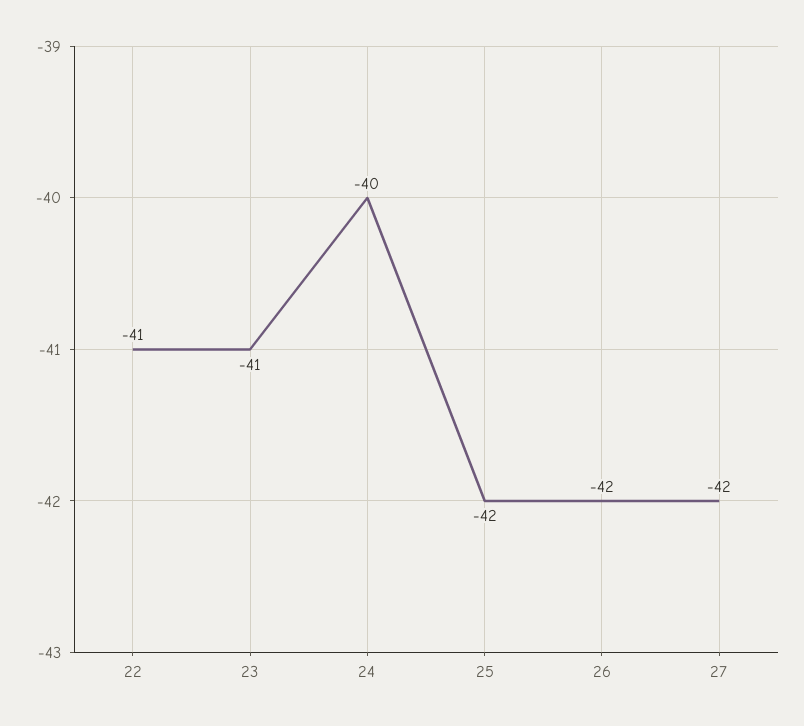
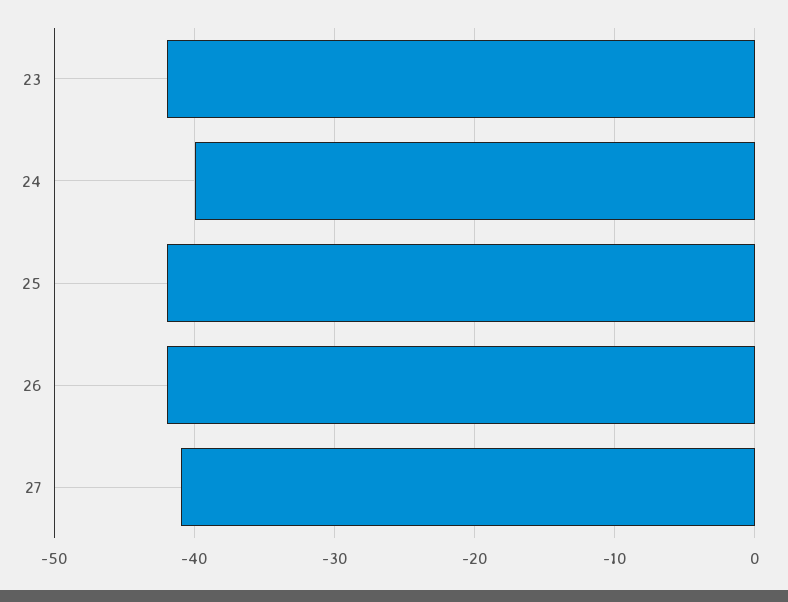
22: -41 -> none
23: -41 -> -42
27: -42 -> -41

